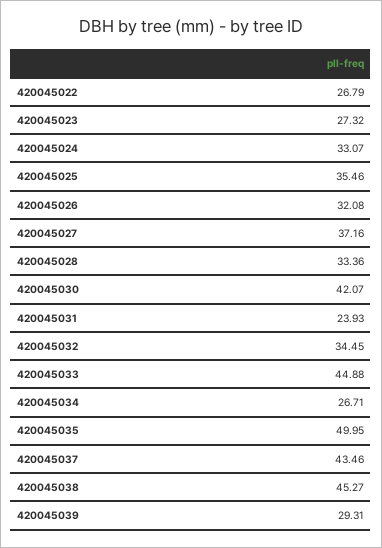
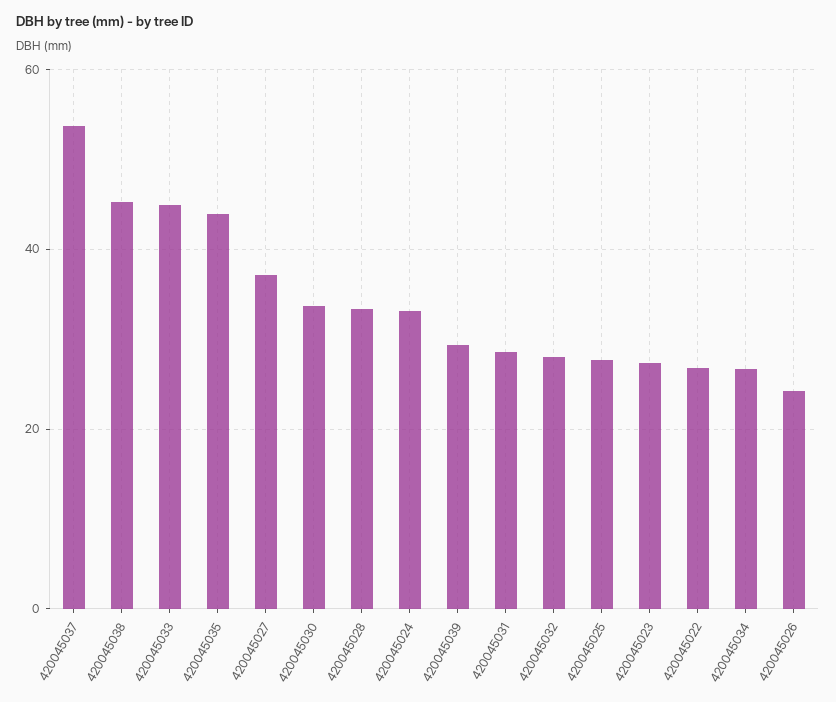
420045025: 35.46 -> 28
420045026: 32.08 -> 24
420045030: 42.07 -> 34
420045031: 23.93 -> 28
420045032: 34.45 -> 28
420045035: 49.95 -> 44
420045037: 43.46 -> 54

